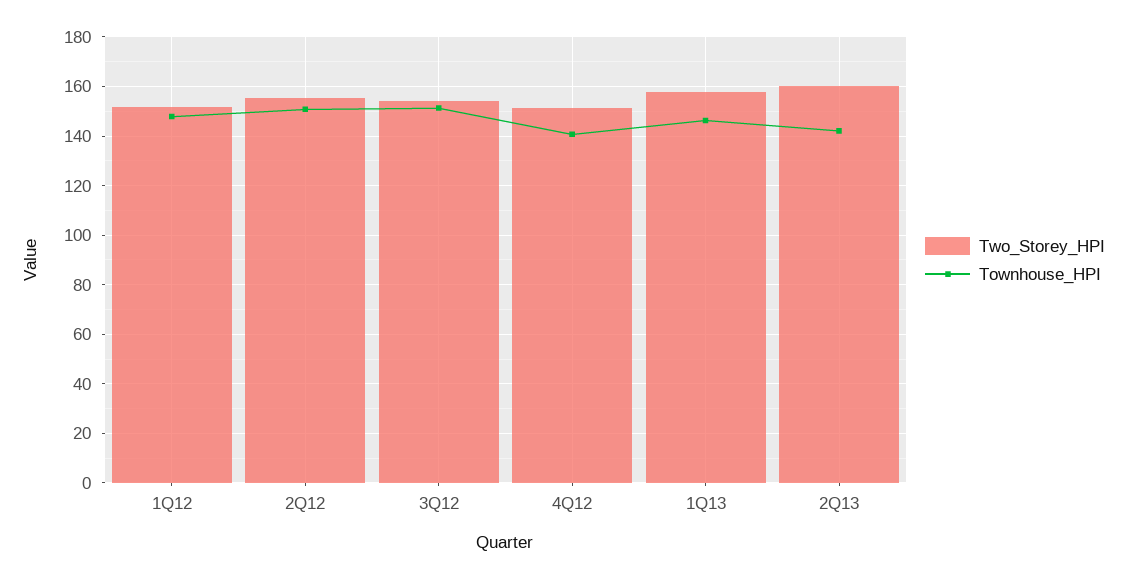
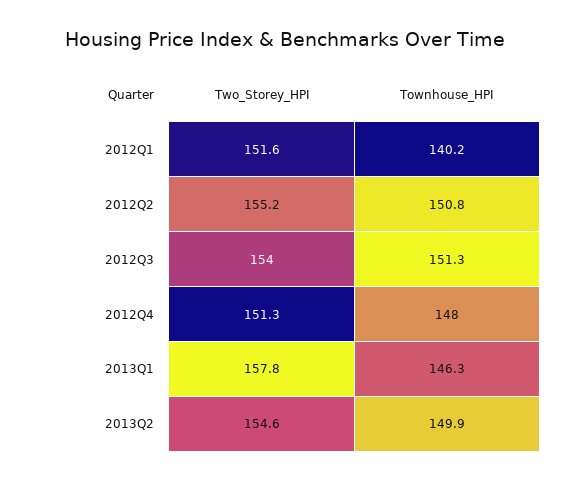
Townhouse_HPI, 1Q12: 147.5 -> 140.2
Townhouse_HPI, 4Q12: 140 -> 148
Two_Storey_HPI, 2Q13: 160 -> 154.6
Townhouse_HPI, 2Q13: 142.5 -> 149.9

